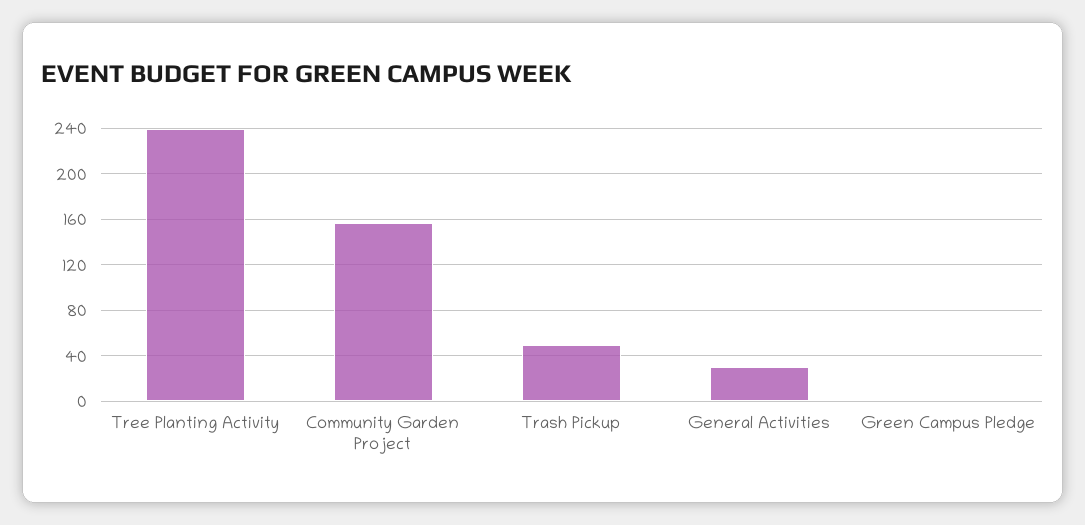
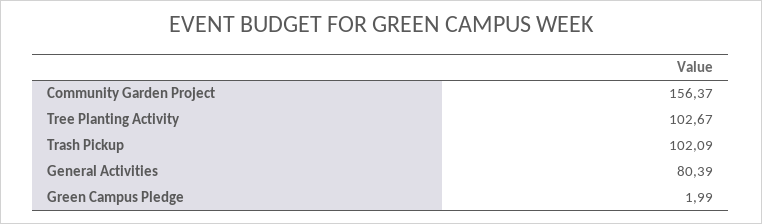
Tree Planting Activity: 240 -> 102.67
Trash Pickup: 50 -> 102.09
General Activities: 30 -> 80.39

